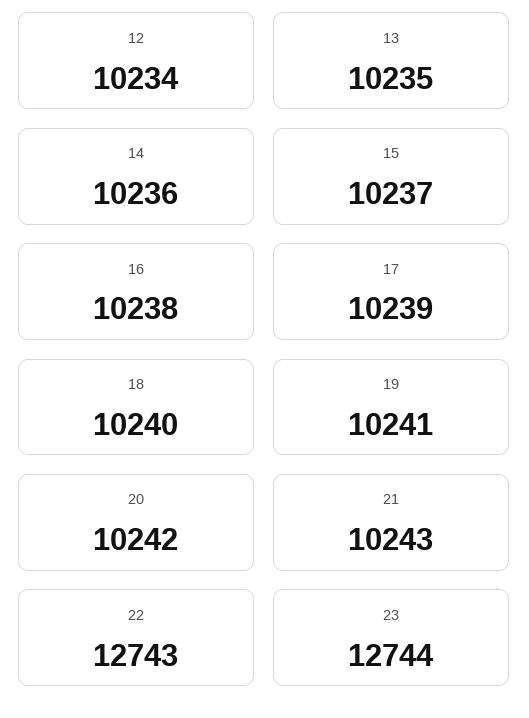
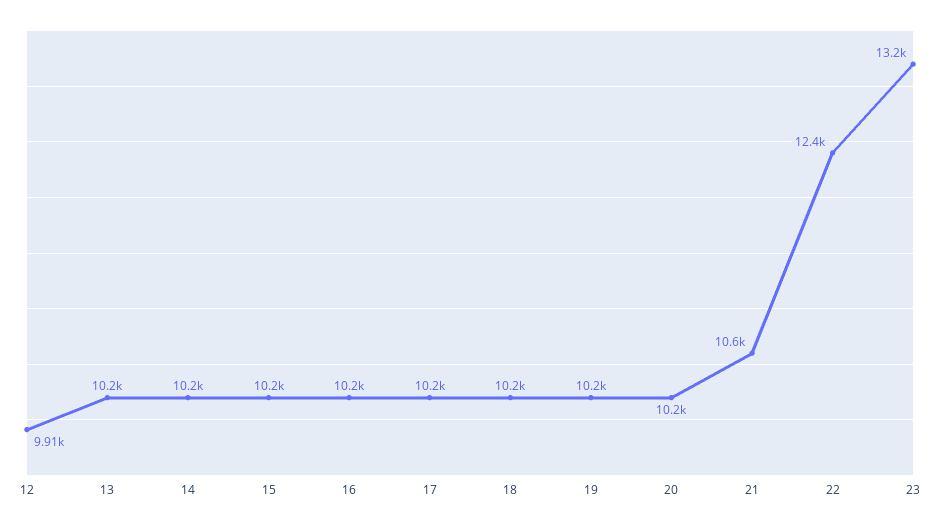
12: 10234 -> 9910
21: 10243 -> 10600
22: 12743 -> 12400
23: 12744 -> 13200

